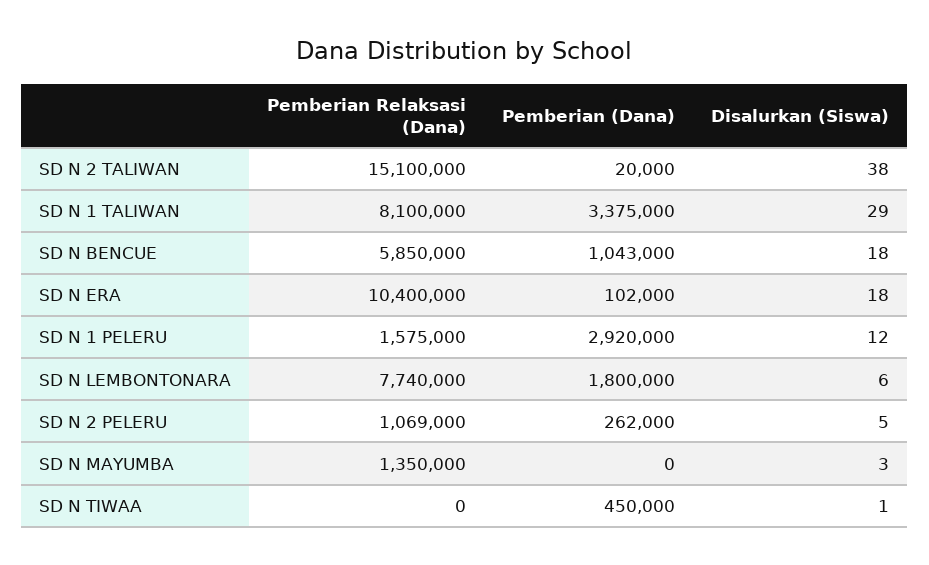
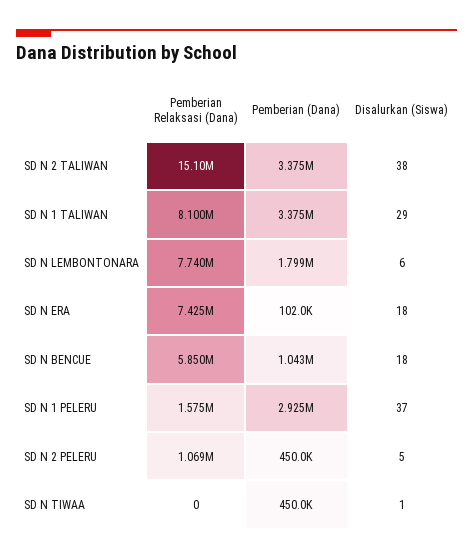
Pemberian (Dana), SD N 2 TALIWAN: 20000 -> 3375000
Pemberian Relaksasi (Dana), SD N ERA: 10400000 -> 7425000
Pemberian (Dana), SD N 1 PELERU: 2920000 -> 2925000
Disalurkan (Siswa), SD N 1 PELERU: 12 -> 37
Pemberian (Dana), SD N LEMBONTONARA: 1800000 -> 1799000
Pemberian (Dana), SD N 2 PELERU: 262000 -> 450000
Pemberian Relaksasi (Dana), SD N MAYUMBA: 1350000 -> none
Pemberian (Dana), SD N MAYUMBA: 0 -> none
Disalurkan (Siswa), SD N MAYUMBA: 3 -> none

